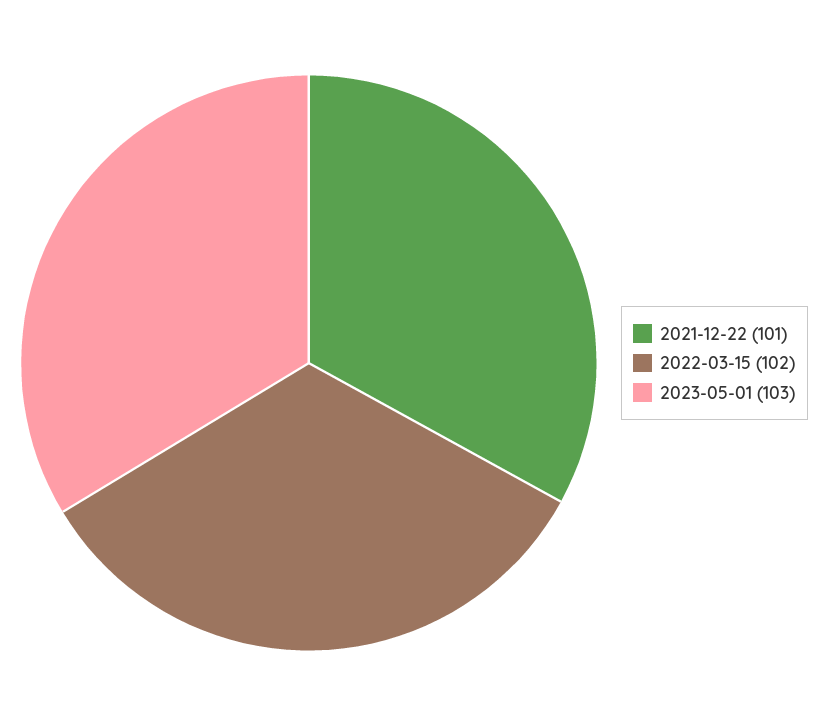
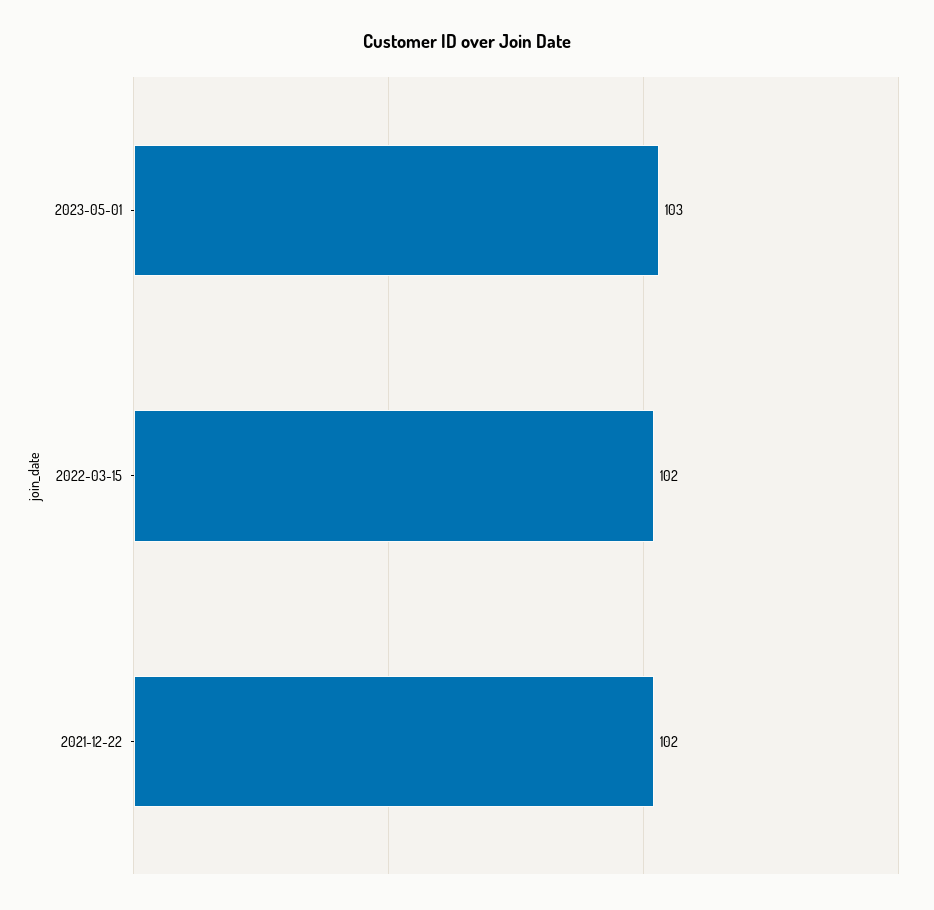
2021-12-22: 101 -> 102

